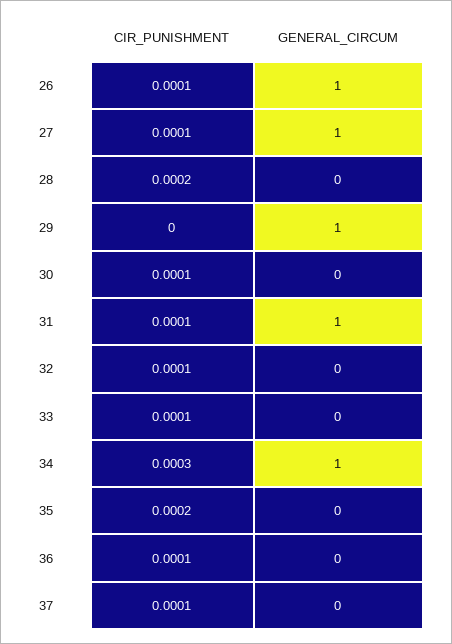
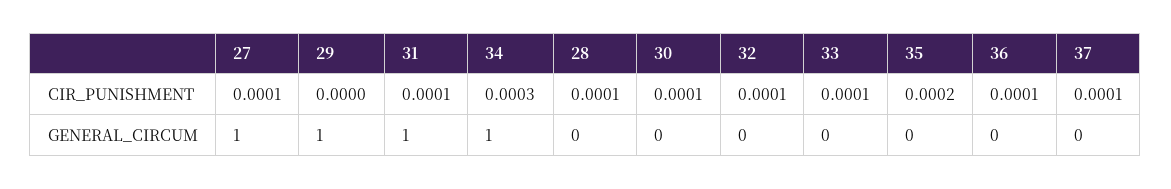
CIR_PUNISHMENT, 26: 0.0001 -> none
GENERAL_CIRCUM, 26: 1 -> none
CIR_PUNISHMENT, 28: 0.0002 -> 0.0001

